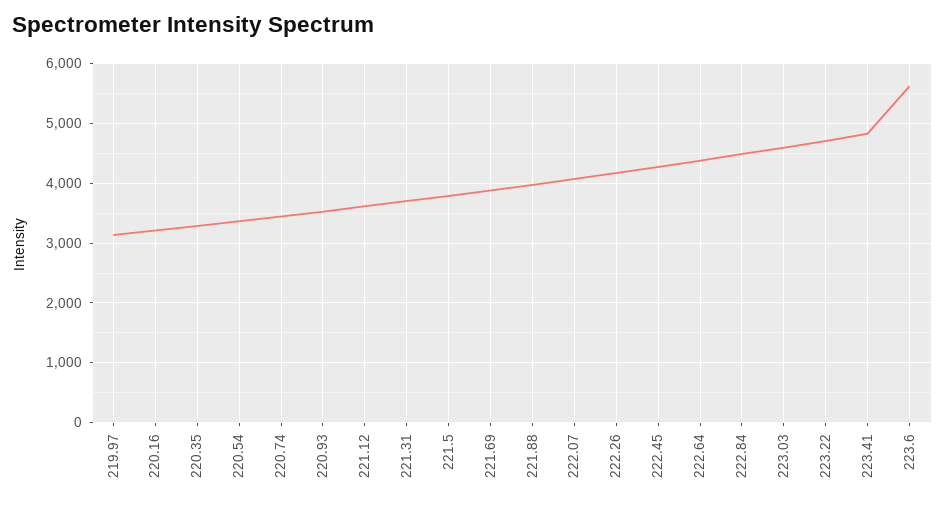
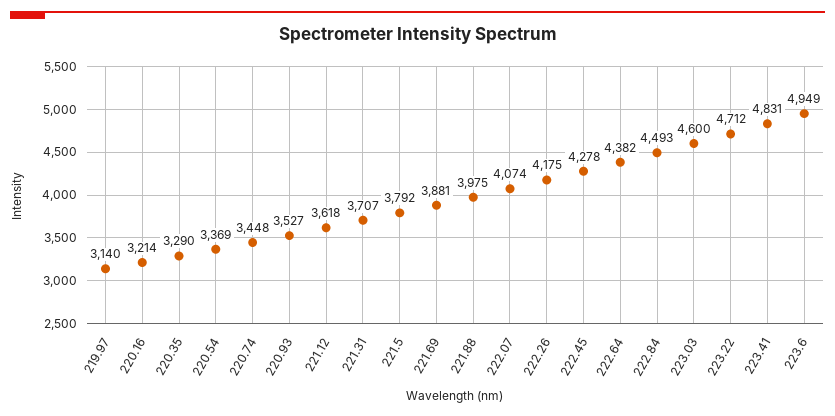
223.6: 5600 -> 4949

